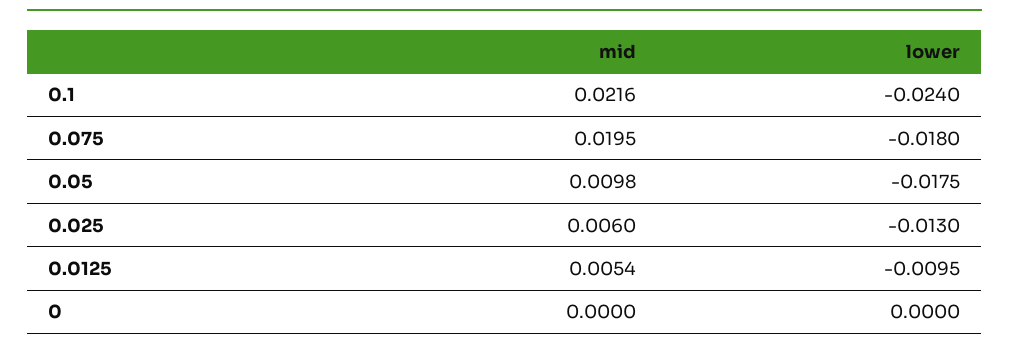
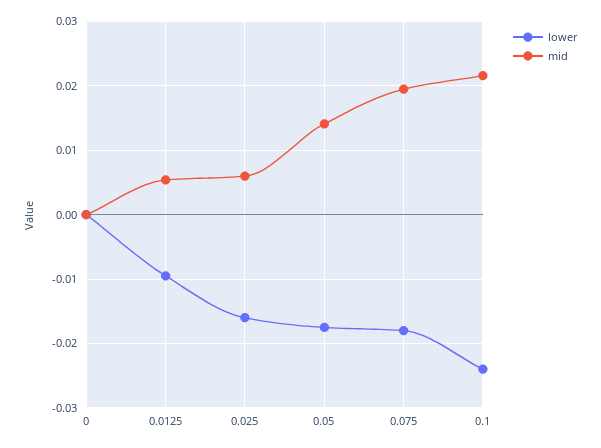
mid, 0.05: 0.0098 -> 0.014
lower, 0.025: -0.013 -> -0.016

